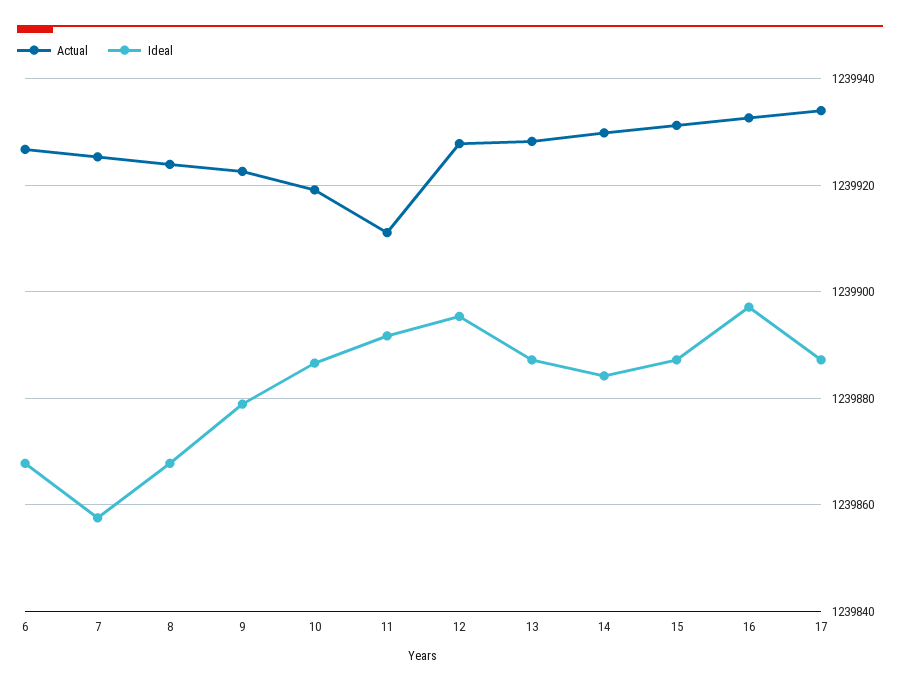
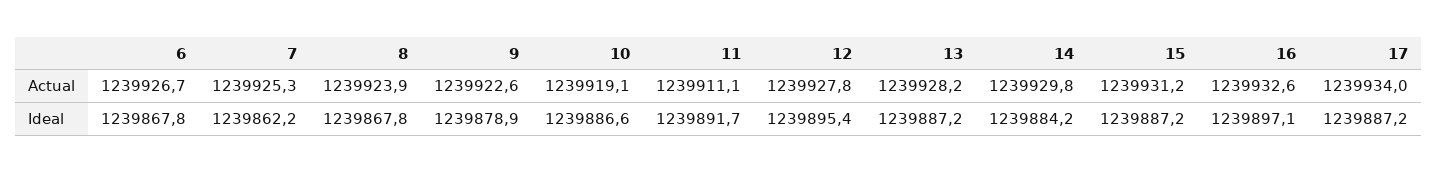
Ideal, 7: 1239858 -> 1239862.2

